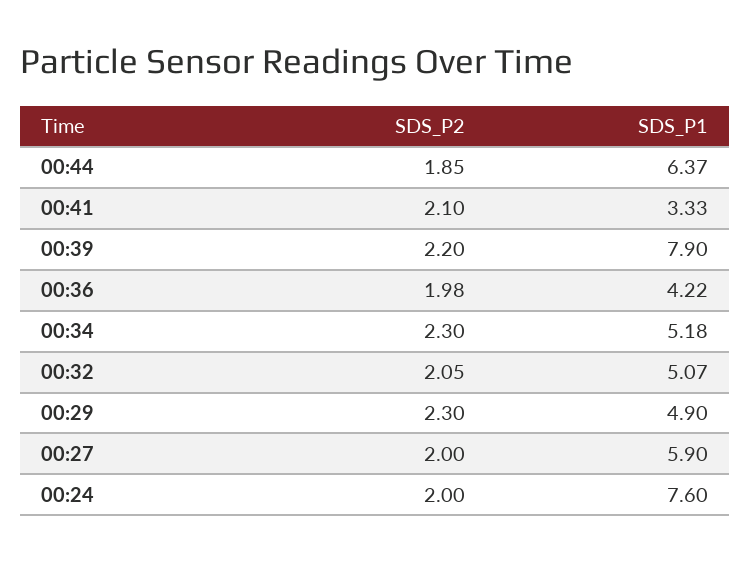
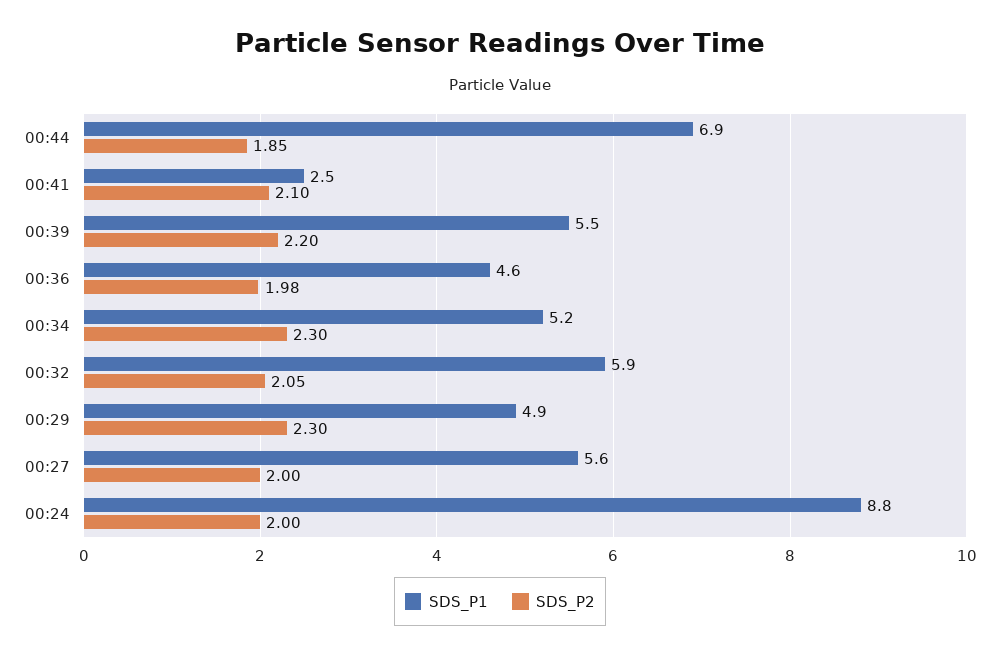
SDS_P1, 00:44: 6.37 -> 6.9
SDS_P1, 00:41: 3.33 -> 2.5
SDS_P1, 00:39: 7.9 -> 5.5
SDS_P1, 00:36: 4.22 -> 4.6
SDS_P1, 00:32: 5.07 -> 5.9
SDS_P1, 00:27: 5.9 -> 5.6
SDS_P1, 00:24: 7.6 -> 8.8

